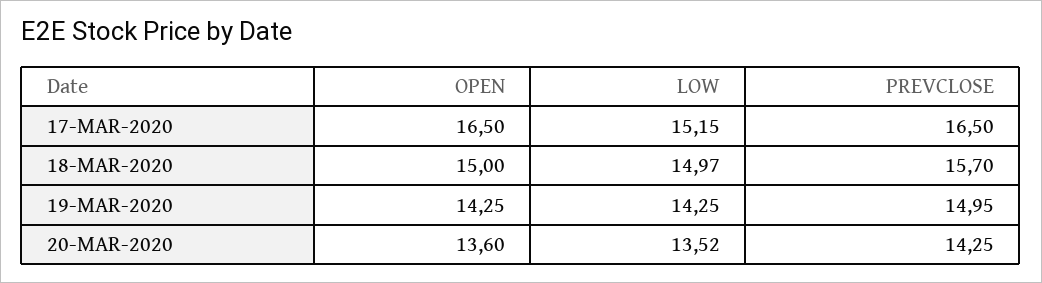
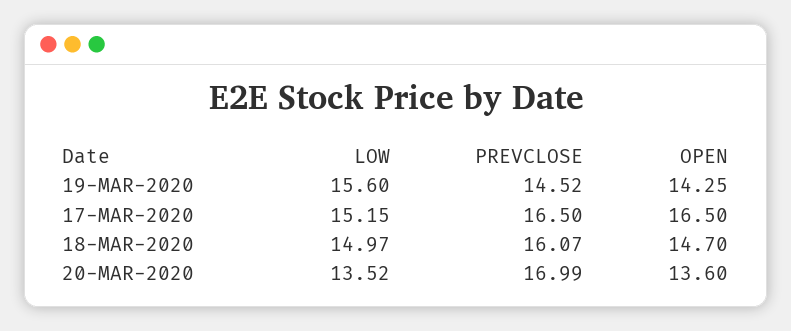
OPEN, 18-MAR-2020: 15 -> 14.7
PREVCLOSE, 18-MAR-2020: 15.7 -> 16.07
LOW, 19-MAR-2020: 14.25 -> 15.6
PREVCLOSE, 19-MAR-2020: 14.95 -> 14.52
PREVCLOSE, 20-MAR-2020: 14.25 -> 16.99

